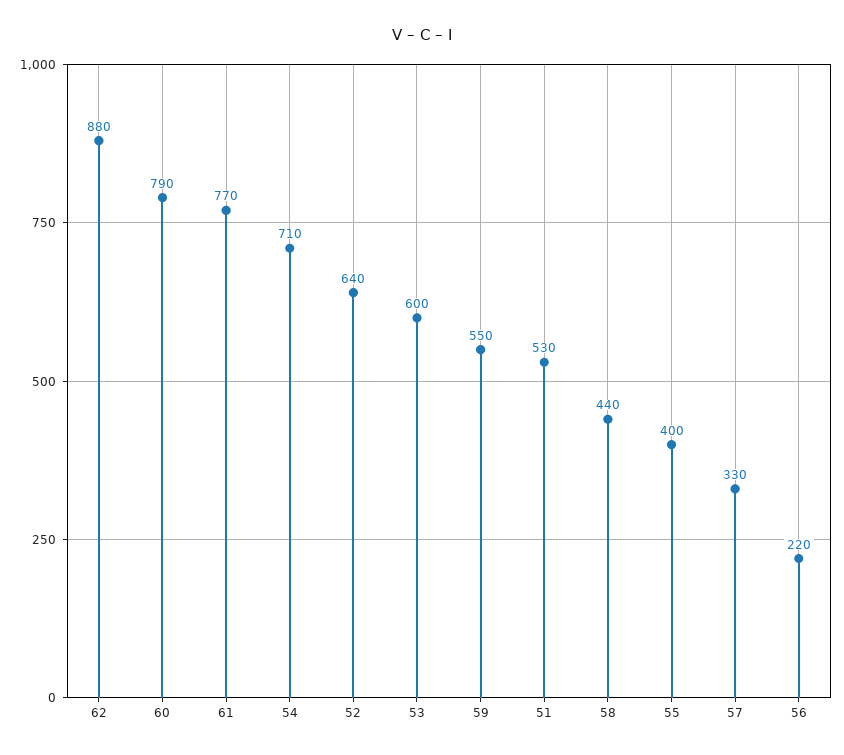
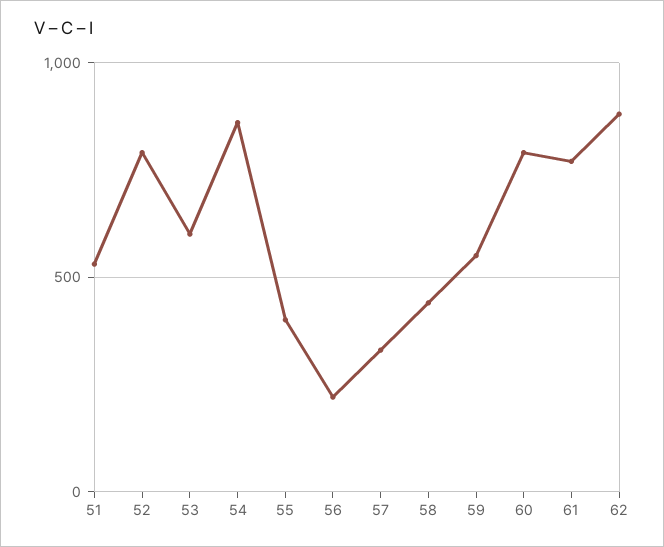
54: 710 -> 850
52: 640 -> 800

